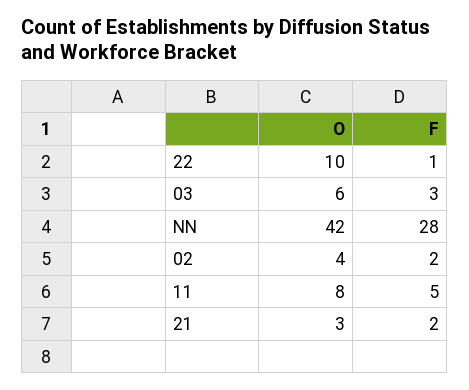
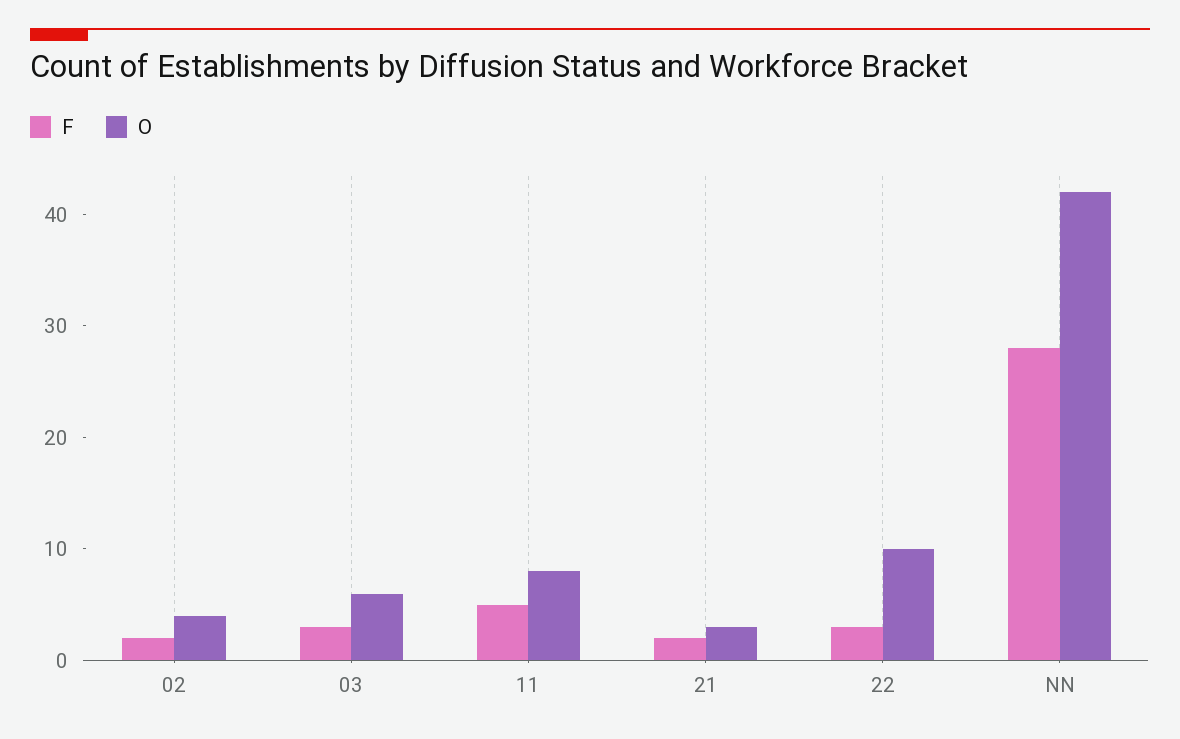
F, 22: 1 -> 3

